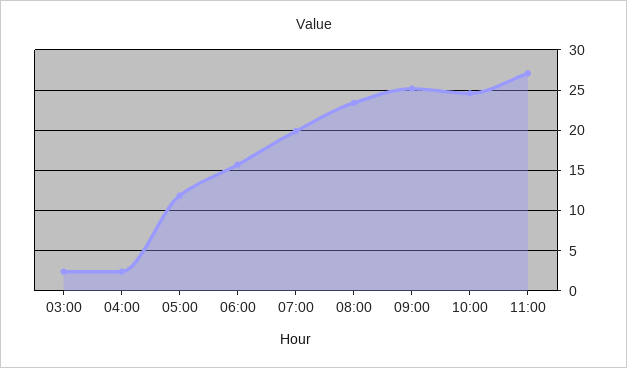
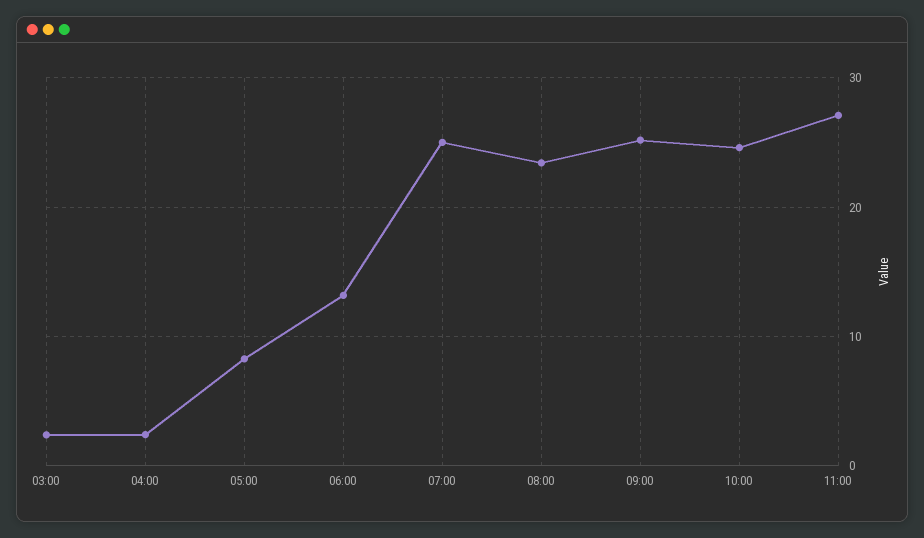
05:00: 12 -> 8
06:00: 16 -> 13
07:00: 20 -> 25

